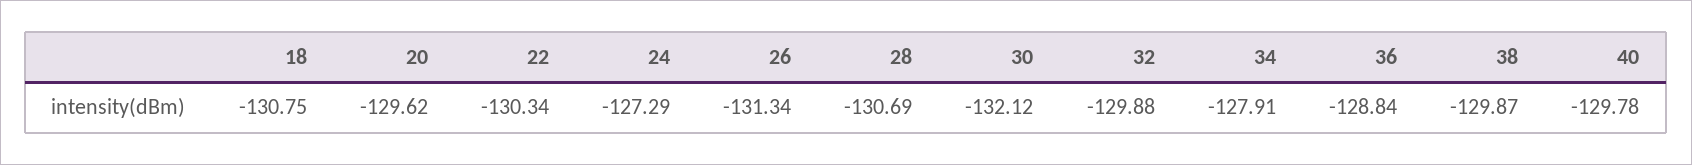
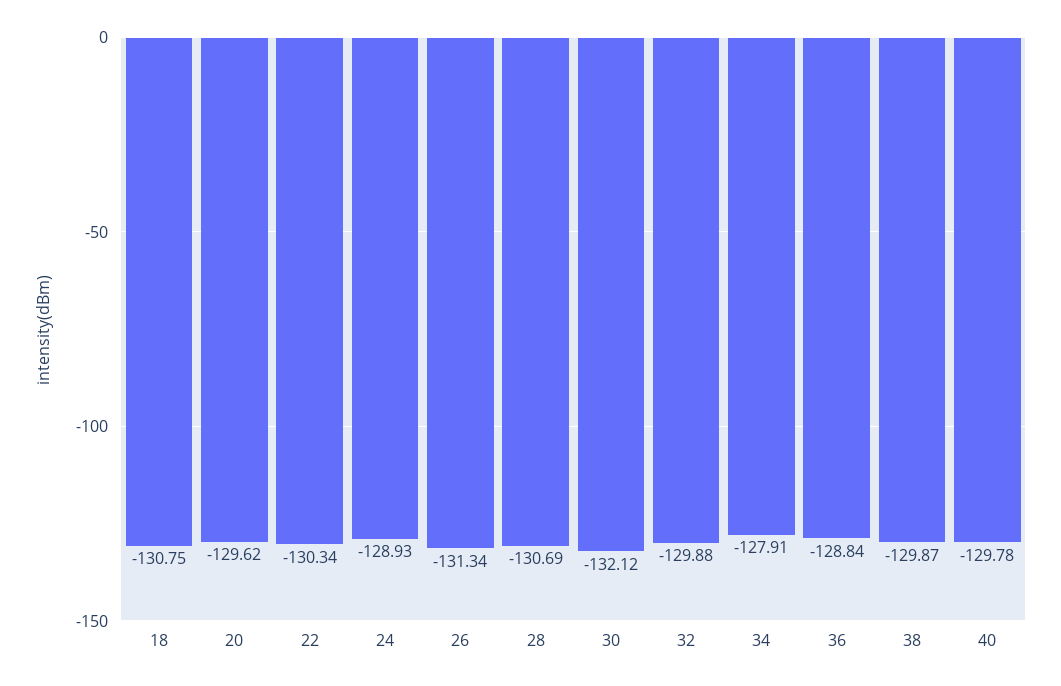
24: -127.29 -> -128.93

